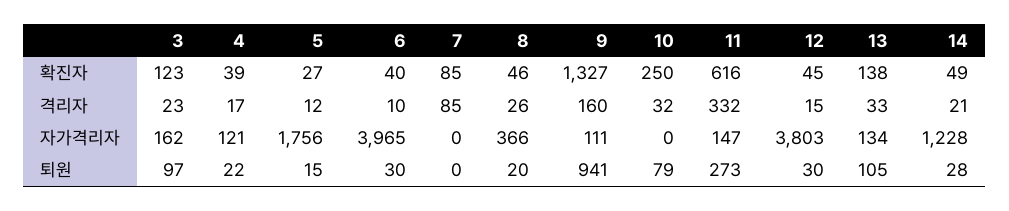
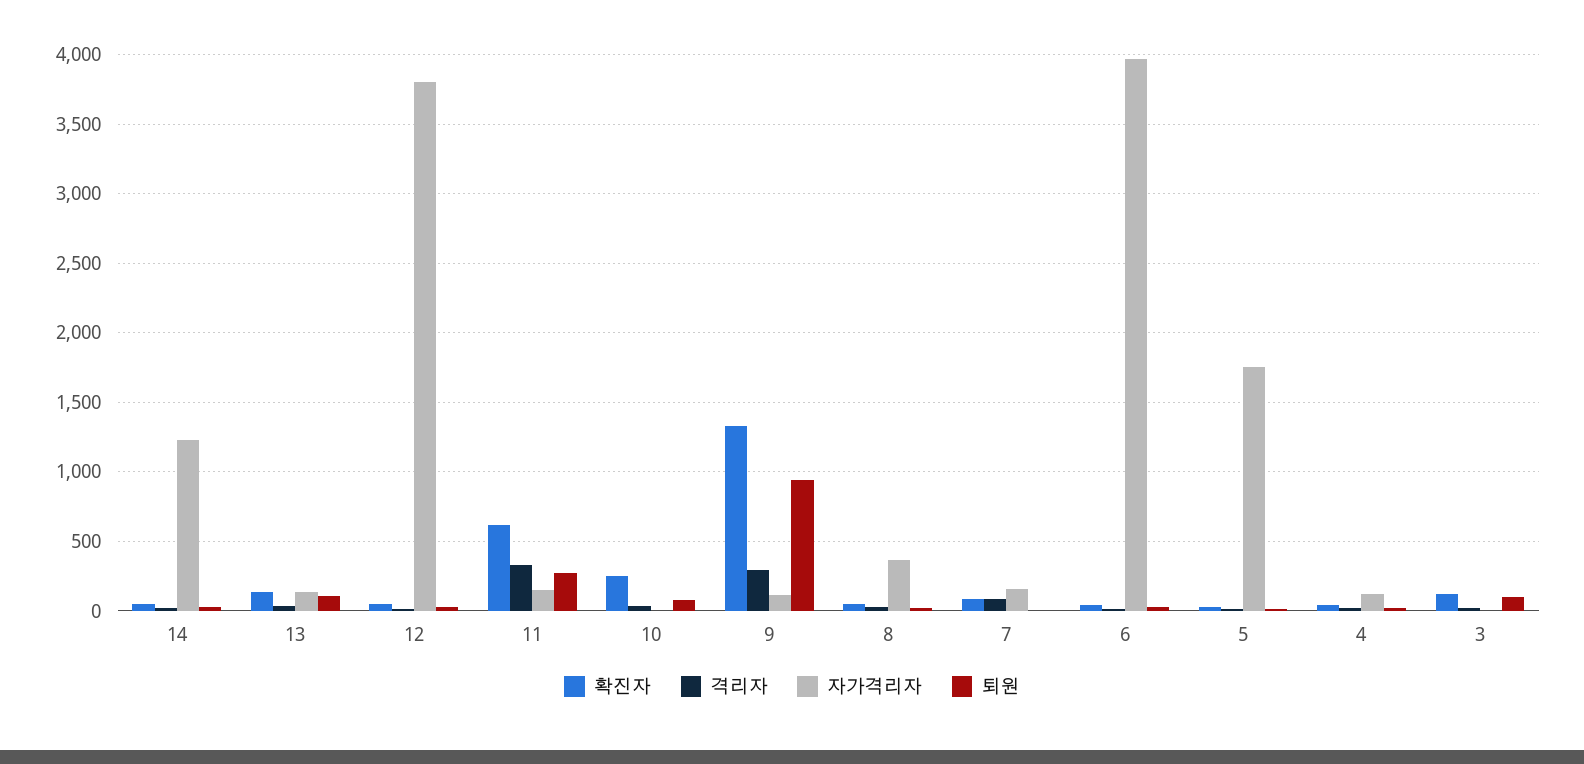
격리자, 9: 160 -> 300
자가격리자, 3: 162 -> 0
자가격리자, 7: 0 -> 150

